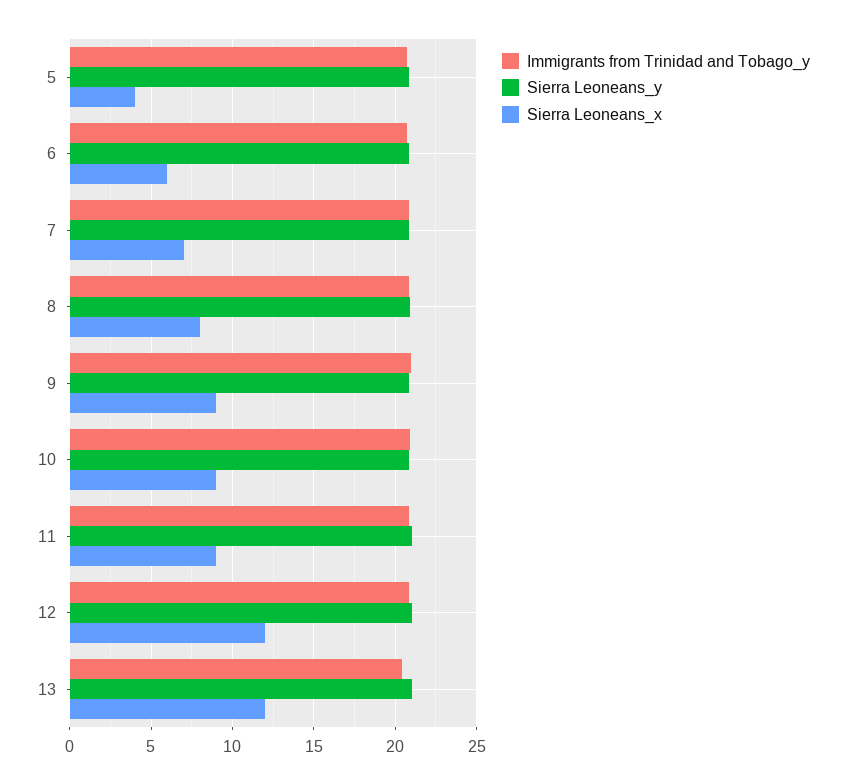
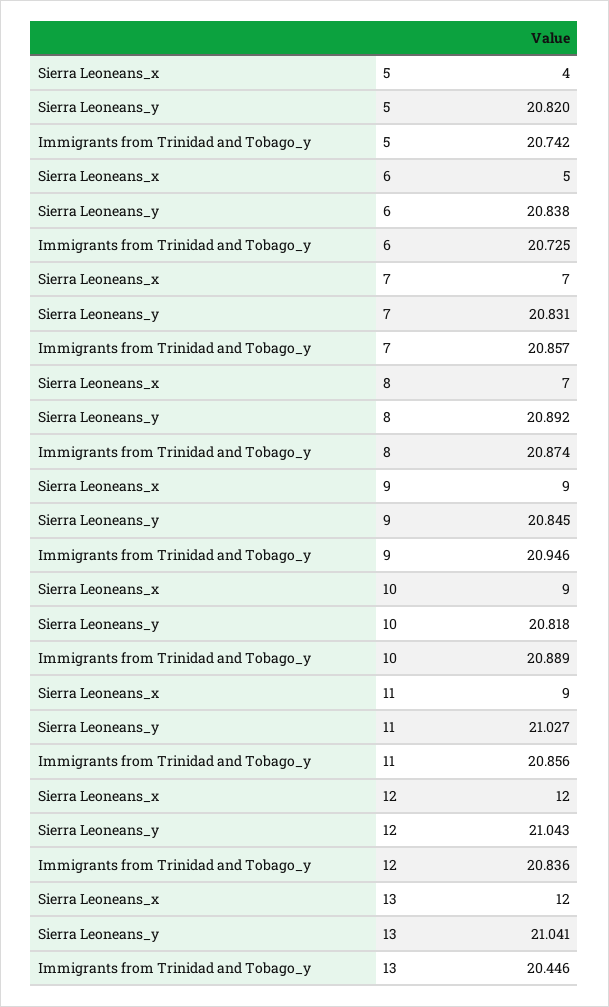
Sierra Leoneans_x, 6: 6 -> 5
Sierra Leoneans_x, 8: 8 -> 7

